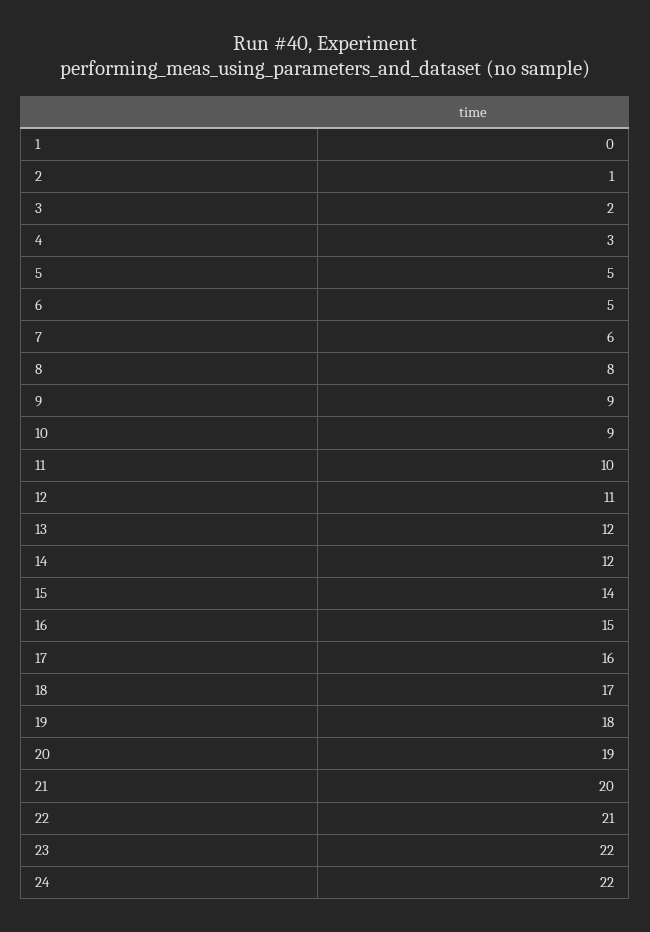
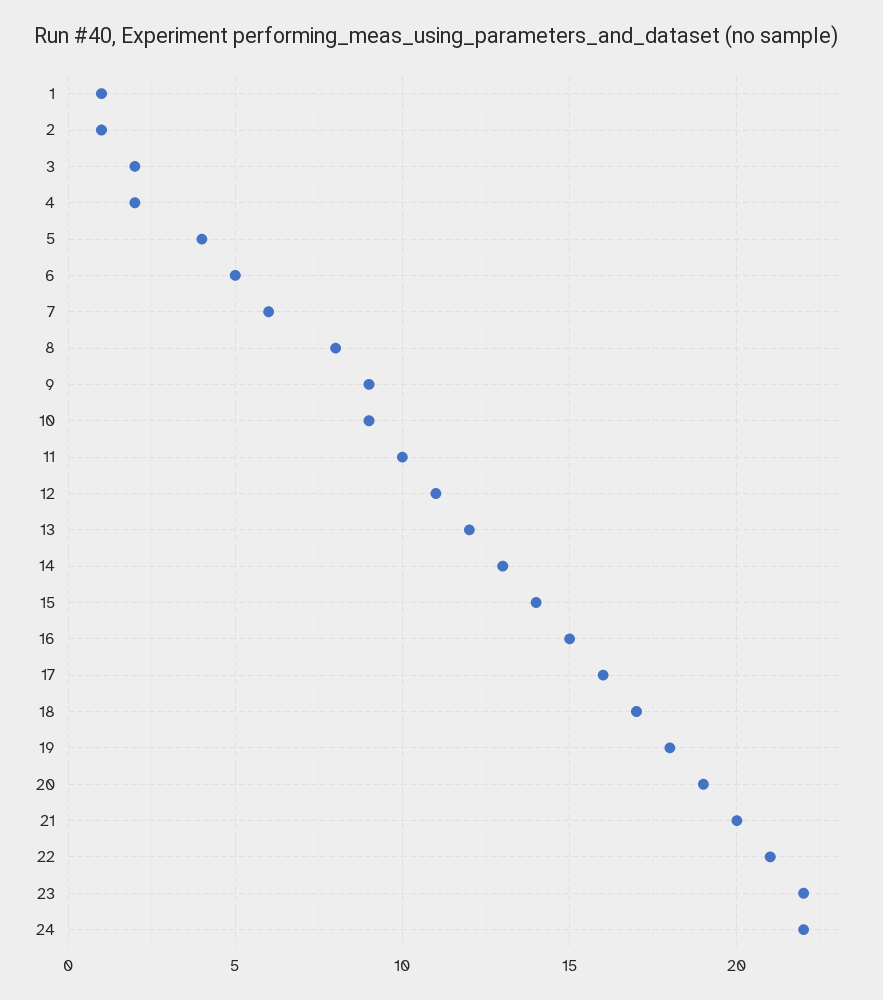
1: 0 -> 1
4: 3 -> 2
5: 5 -> 4
14: 12 -> 13

